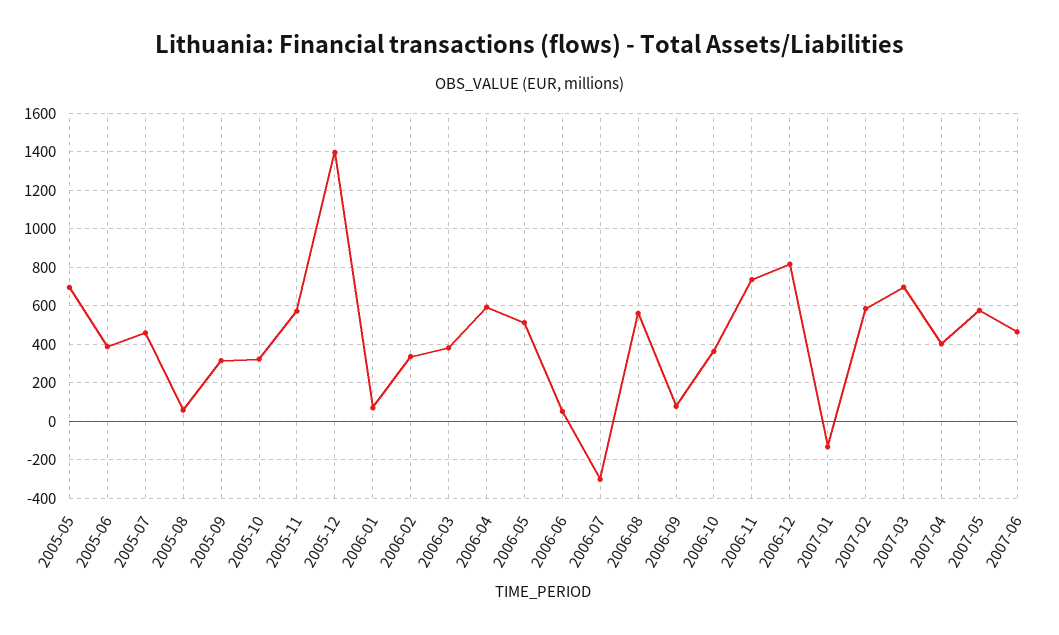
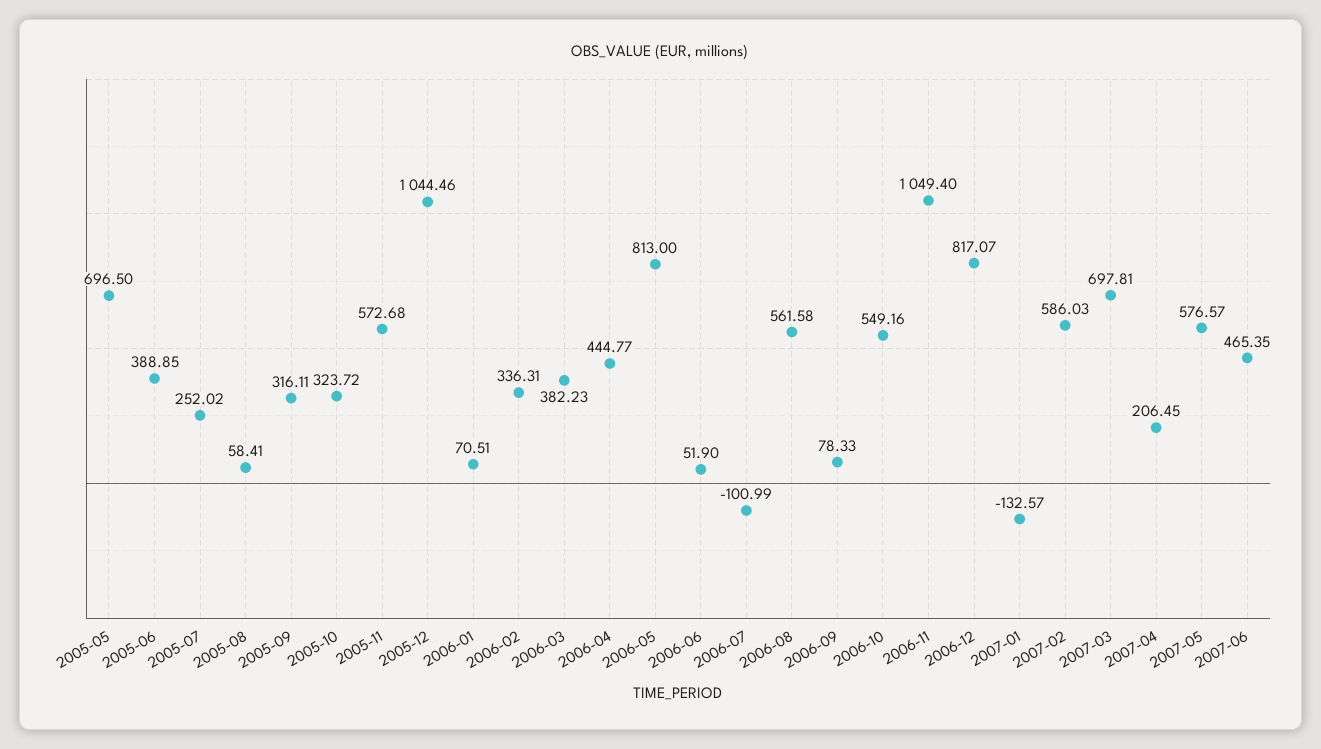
2005-07: 450 -> 252.02
2005-12: 1400 -> 1044.46
2006-04: 600 -> 444.77
2006-05: 500 -> 813
2006-07: -300 -> -100.99
2006-10: 350 -> 549.16
2006-11: 750 -> 1049.4
2007-04: 400 -> 206.45

